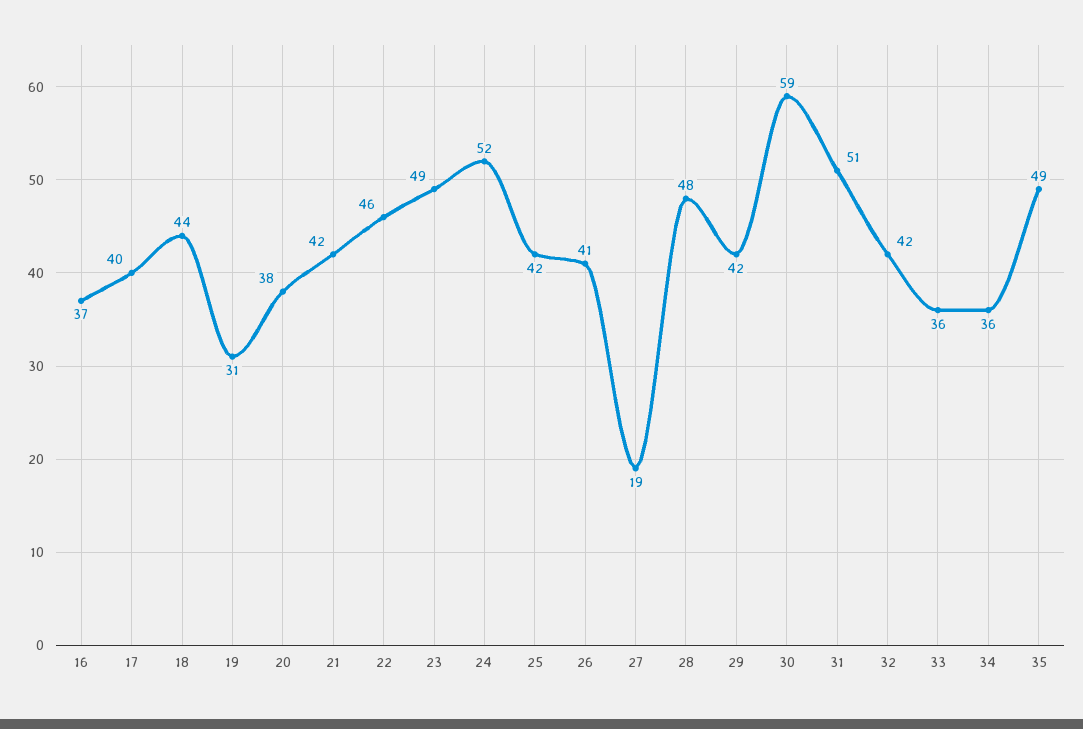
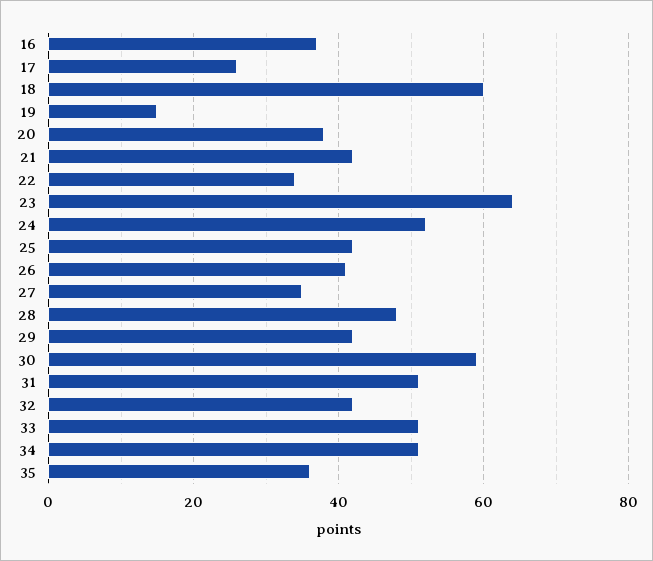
17: 40 -> 25
18: 44 -> 60
19: 31 -> 15
22: 46 -> 35
23: 49 -> 65
27: 19 -> 35
33: 36 -> 50
34: 36 -> 50
35: 49 -> 35

